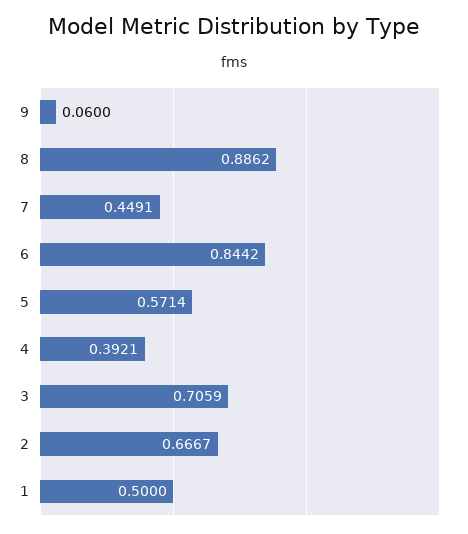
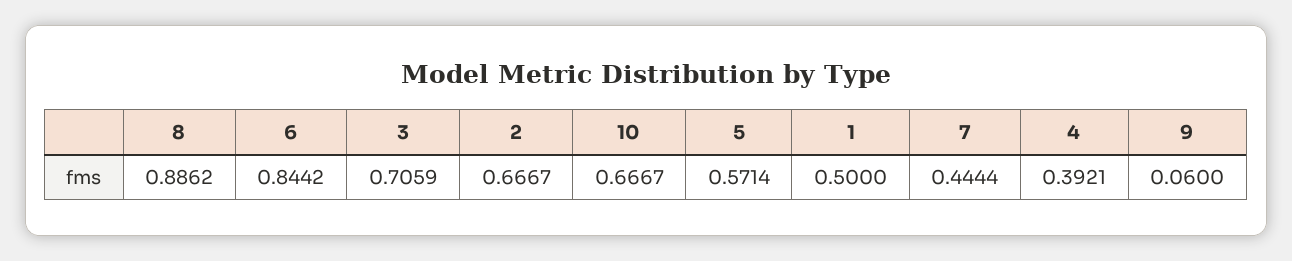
7: 0.4491 -> 0.4444
10: none -> 0.6667

